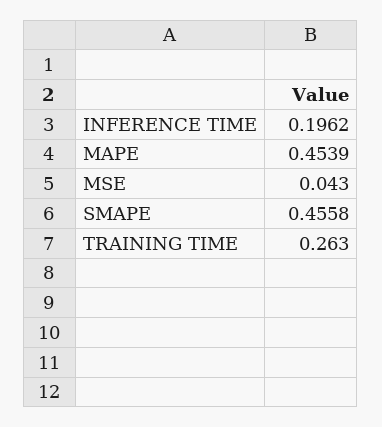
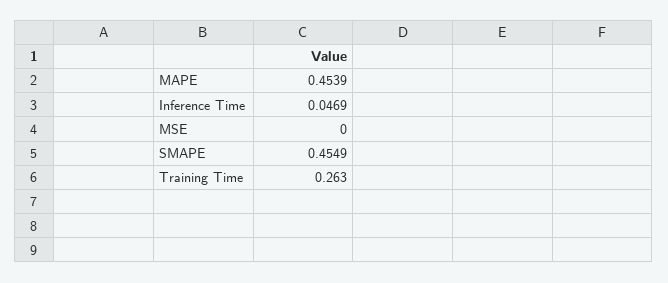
INFERENCE TIME: 0.1962 -> 0.0469
MSE: 0.043 -> 0
SMAPE: 0.4558 -> 0.4549

